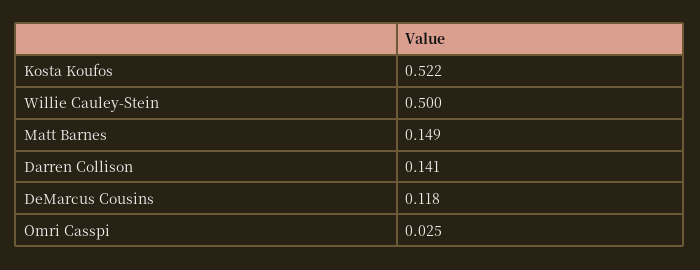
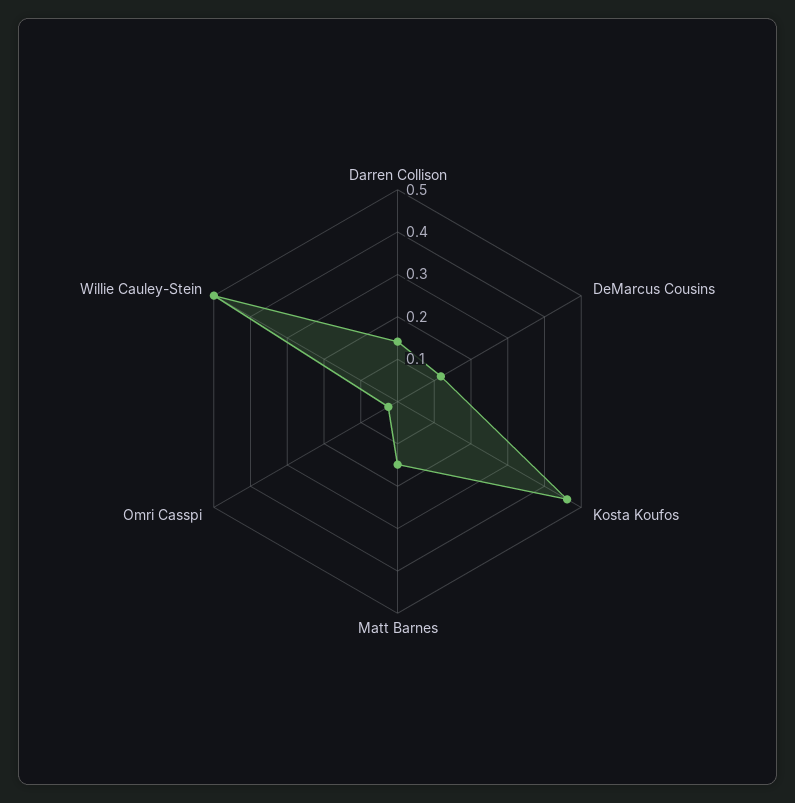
Kosta Koufos: 0.522 -> 0.46

